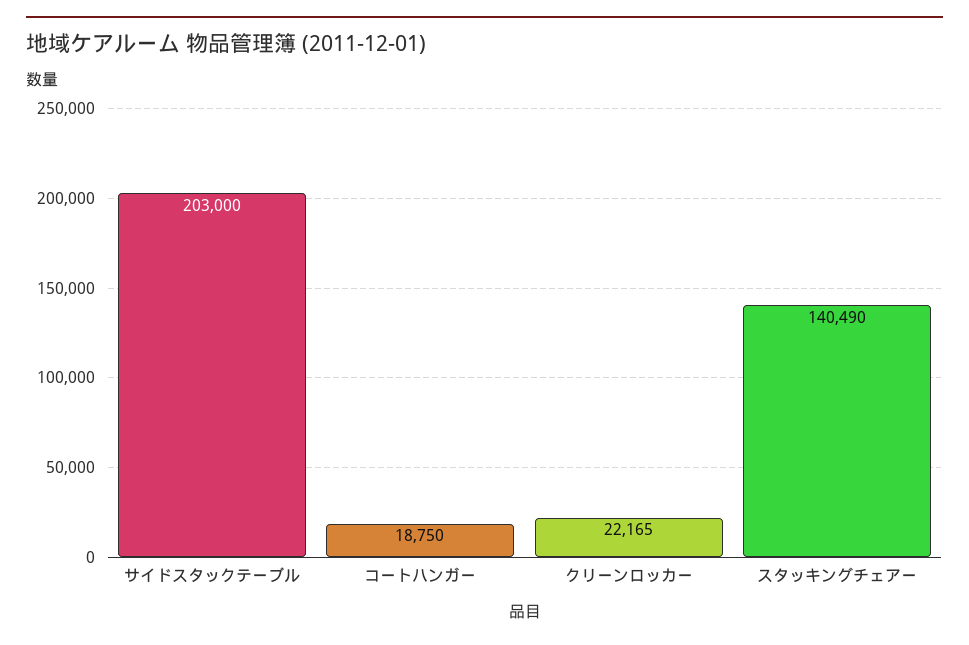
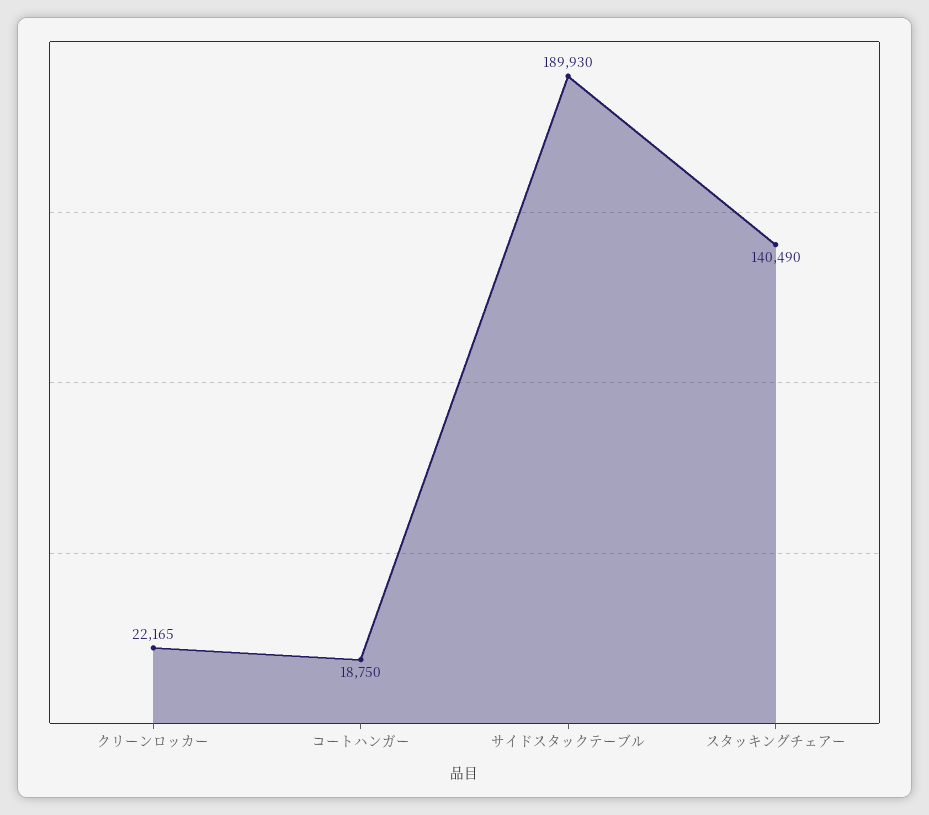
サイドスタックテーブル: 203000 -> 189930

